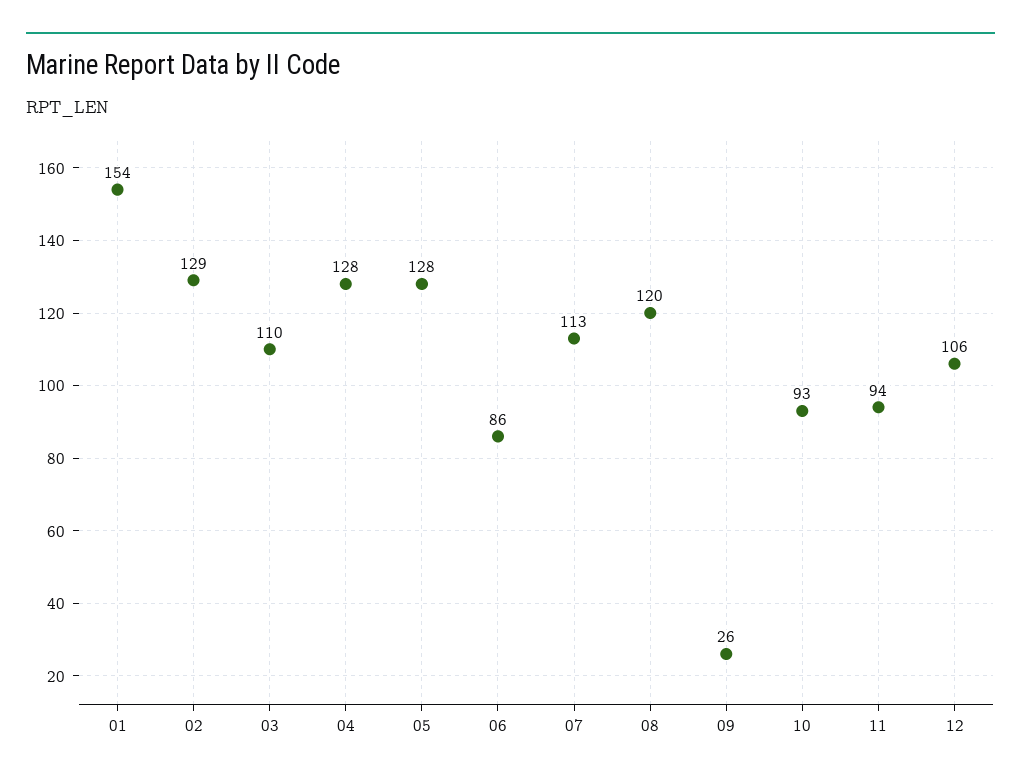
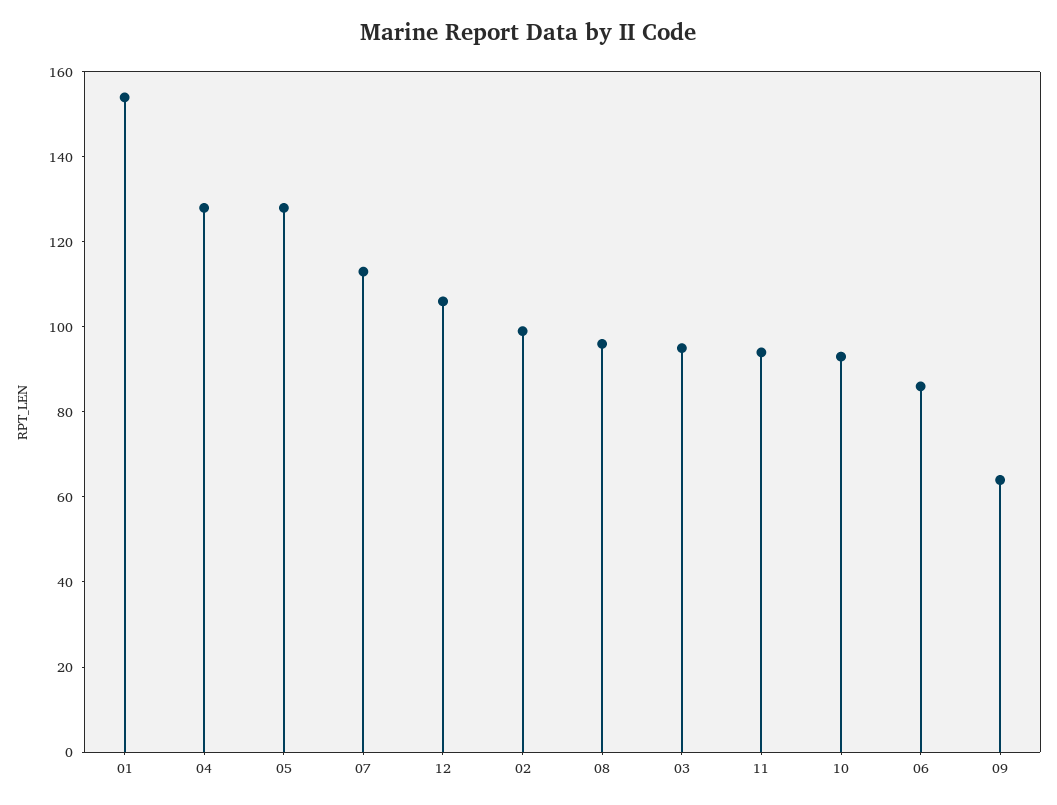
02: 129 -> 100
03: 110 -> 95
08: 120 -> 95
09: 26 -> 65

